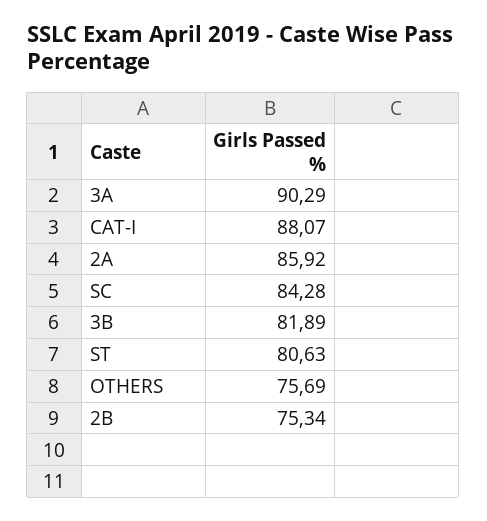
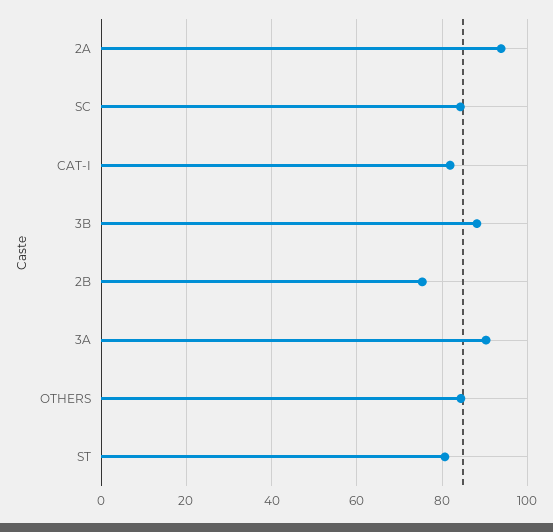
CAT-I: 88.07 -> 82
2A: 85.92 -> 94
3B: 81.89 -> 88
OTHERS: 75.69 -> 84

